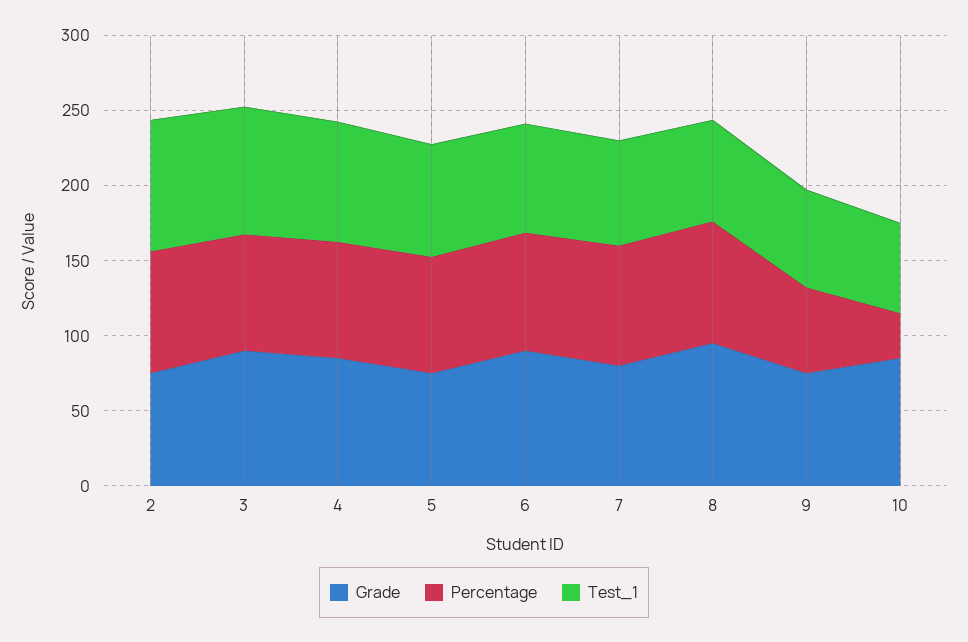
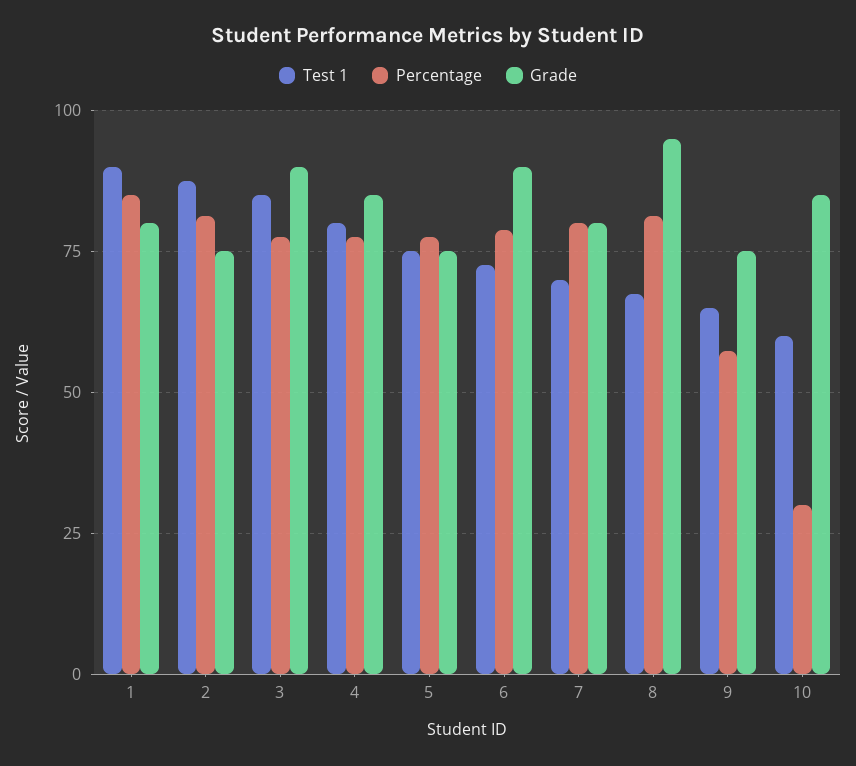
Test_1, 1: none -> 90
Percentage, 1: none -> 85
Grade, 1: none -> 80

